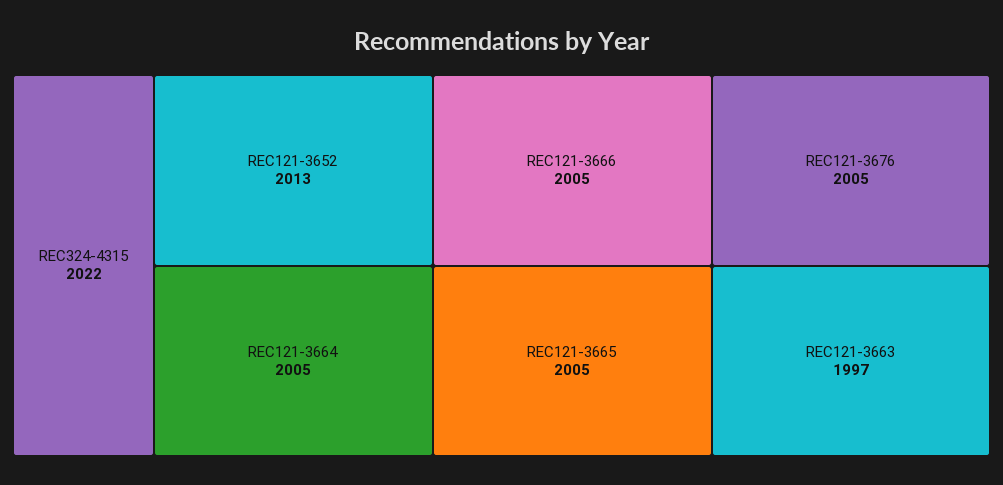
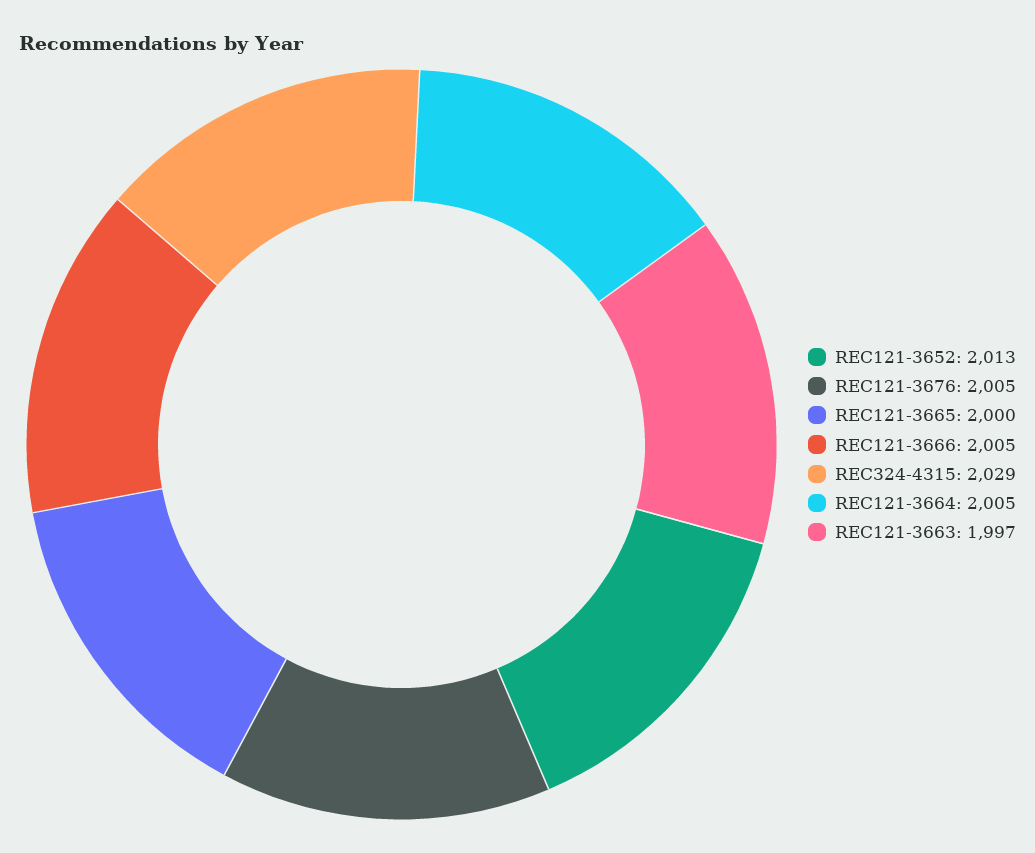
REC324-4315: 2022 -> 2029
REC121-3665: 2005 -> 2000

